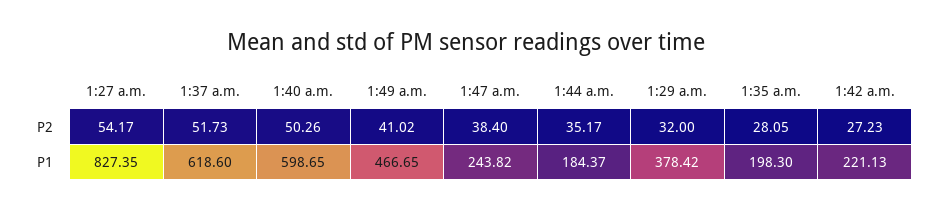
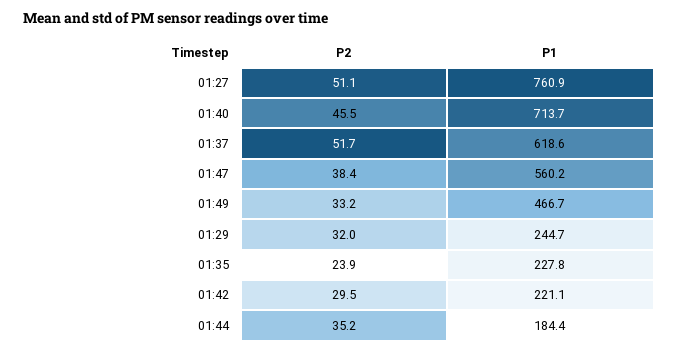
1:27 a.m., P2: 54.17 -> 51.1
1:40 a.m., P2: 50.26 -> 45.5
1:49 a.m., P2: 41.02 -> 33.2
1:35 a.m., P2: 28.05 -> 23.9
1:42 a.m., P2: 27.23 -> 29.5
1:27 a.m., P1: 827.35 -> 760.9
1:40 a.m., P1: 598.65 -> 713.7
1:47 a.m., P1: 243.82 -> 560.2
1:29 a.m., P1: 378.42 -> 244.7
1:35 a.m., P1: 198.3 -> 227.8

